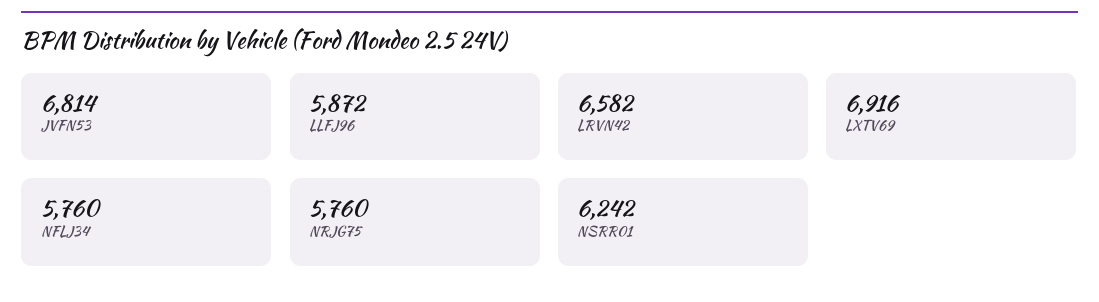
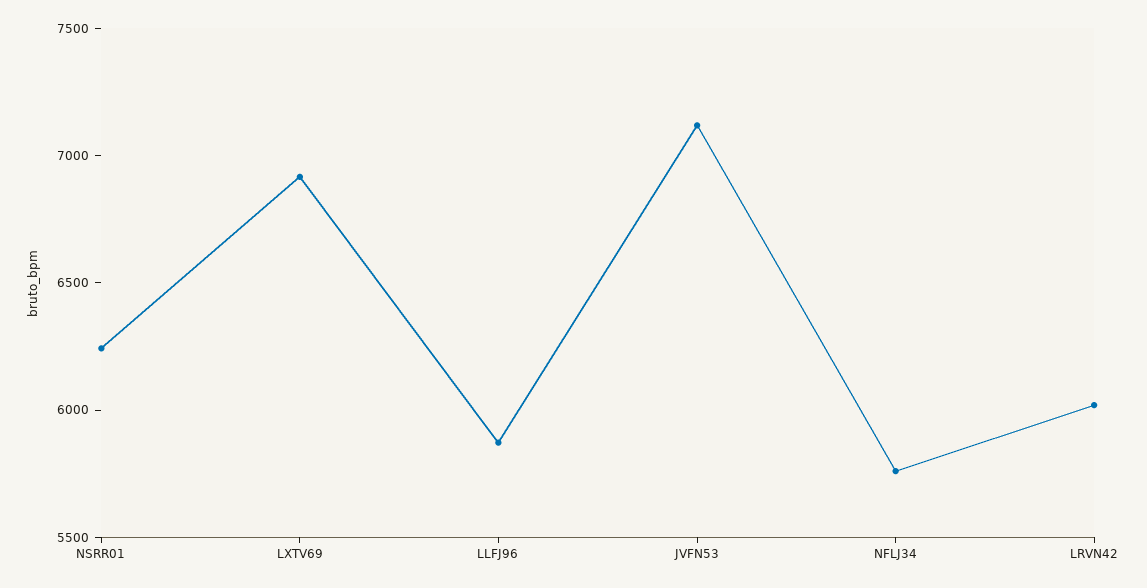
JVFN53: 6814 -> 7100
LRVN42: 6582 -> 6000
NRJG75: 5760 -> none

